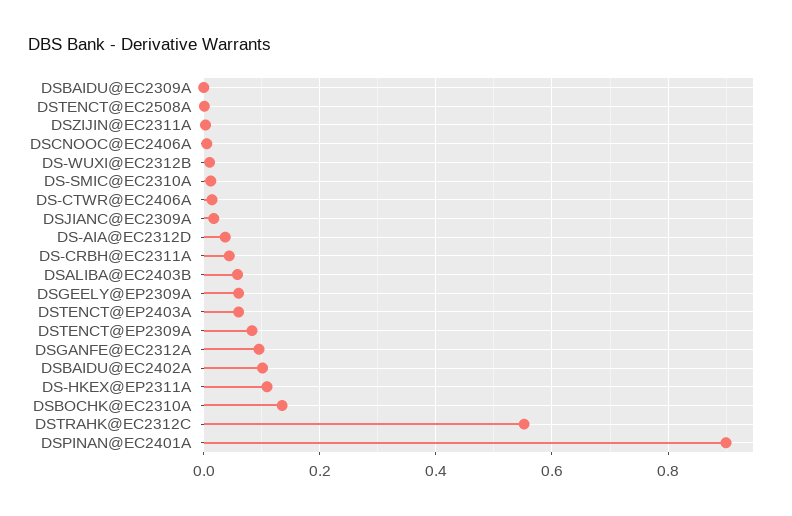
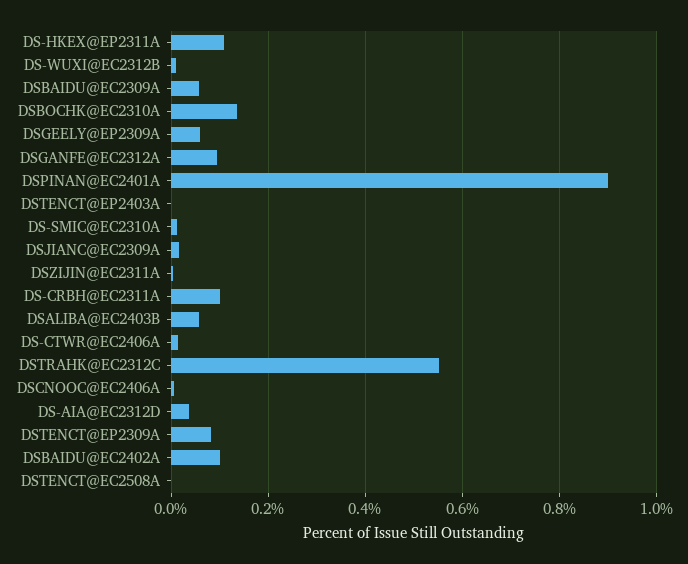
DSBAIDU@EC2309A: 0 -> 0.06
DS-CRBH@EC2311A: 0.04 -> 0.1
DSTENCT@EP2403A: 0.06 -> 0

